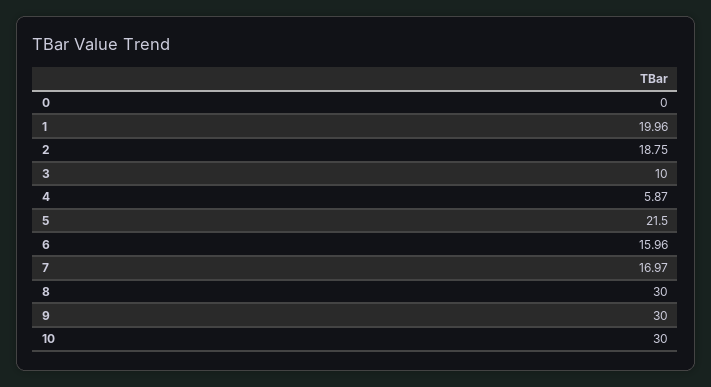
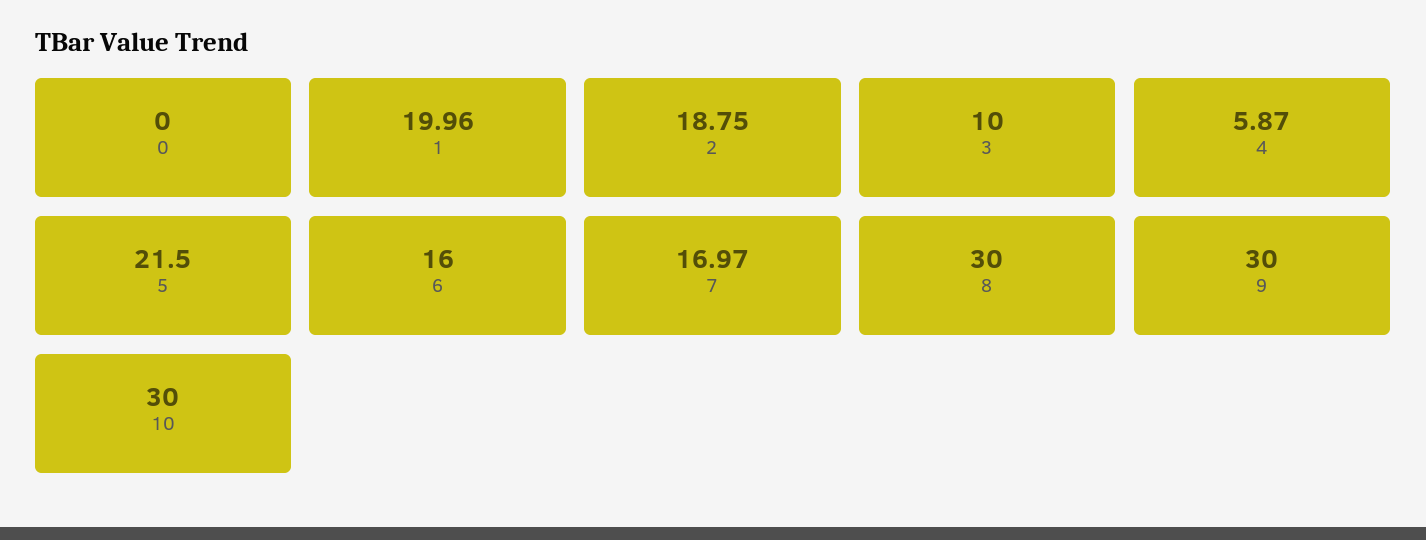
6: 15.96 -> 16

